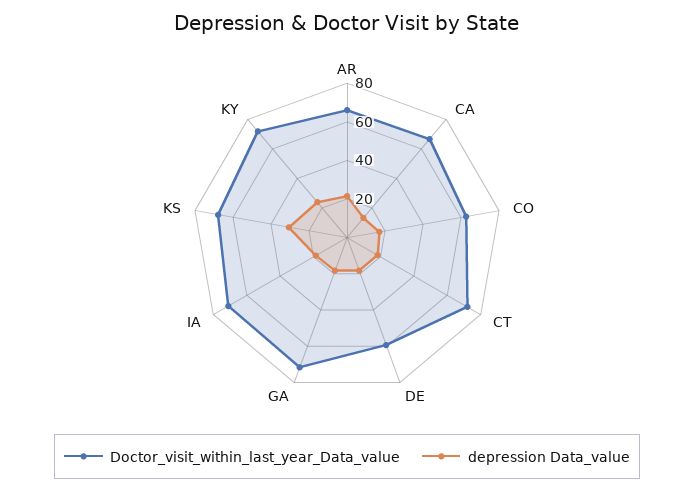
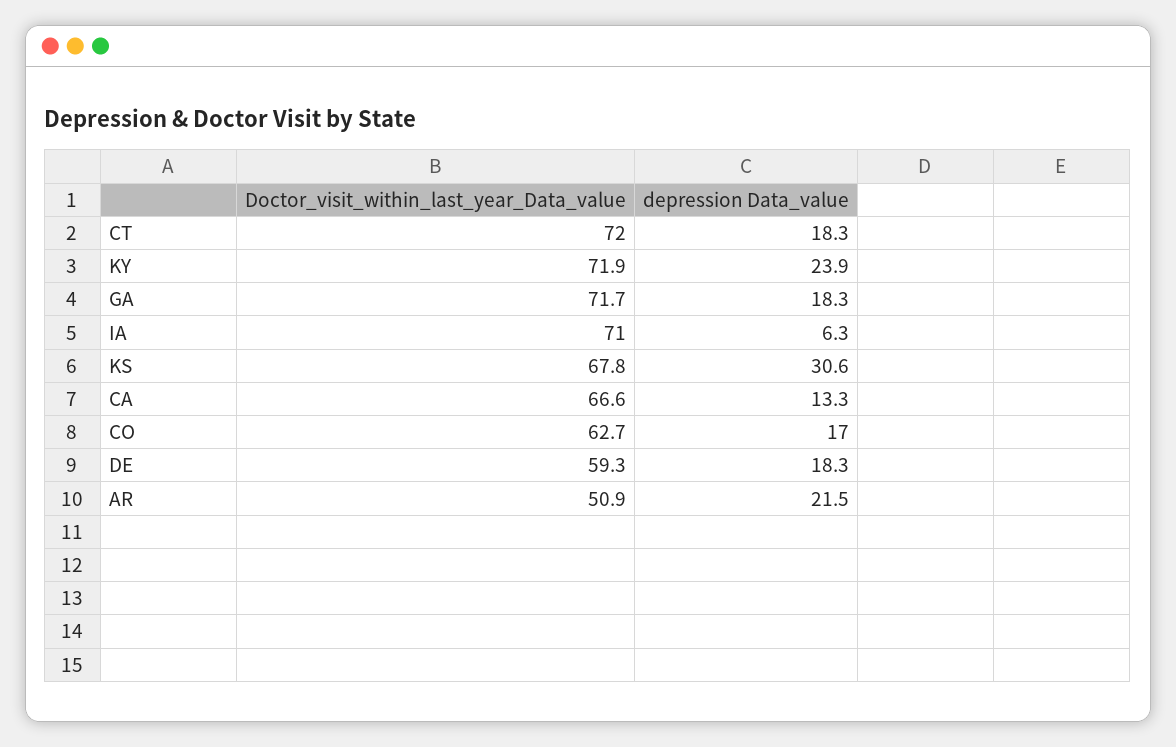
Doctor_visit_within_last_year_Data_value, AR: 65 -> 50.9
depression Data_value, IA: 20 -> 6.3

